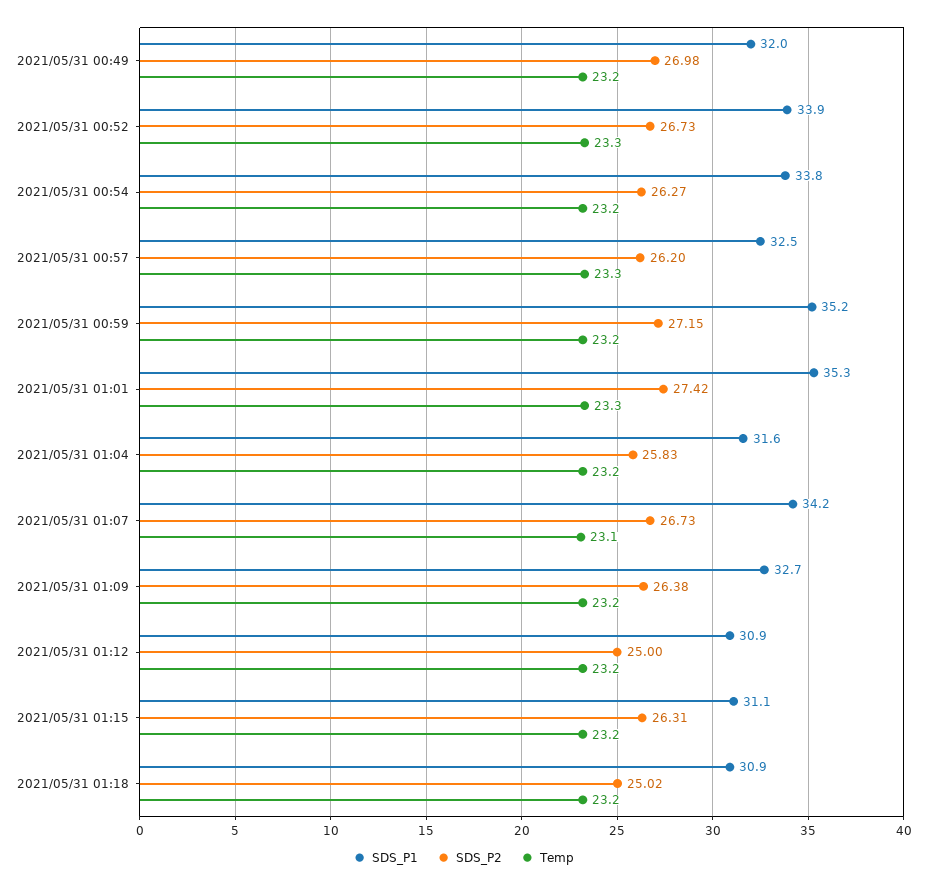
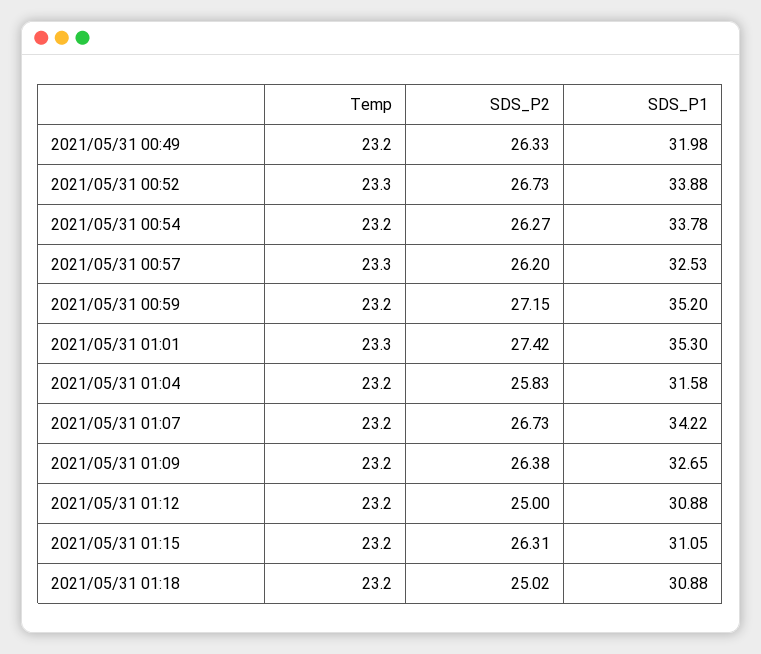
SDS_P2, 2021/05/31 00:49: 26.98 -> 26.33
Temp, 2021/05/31 01:07: 23.1 -> 23.2

